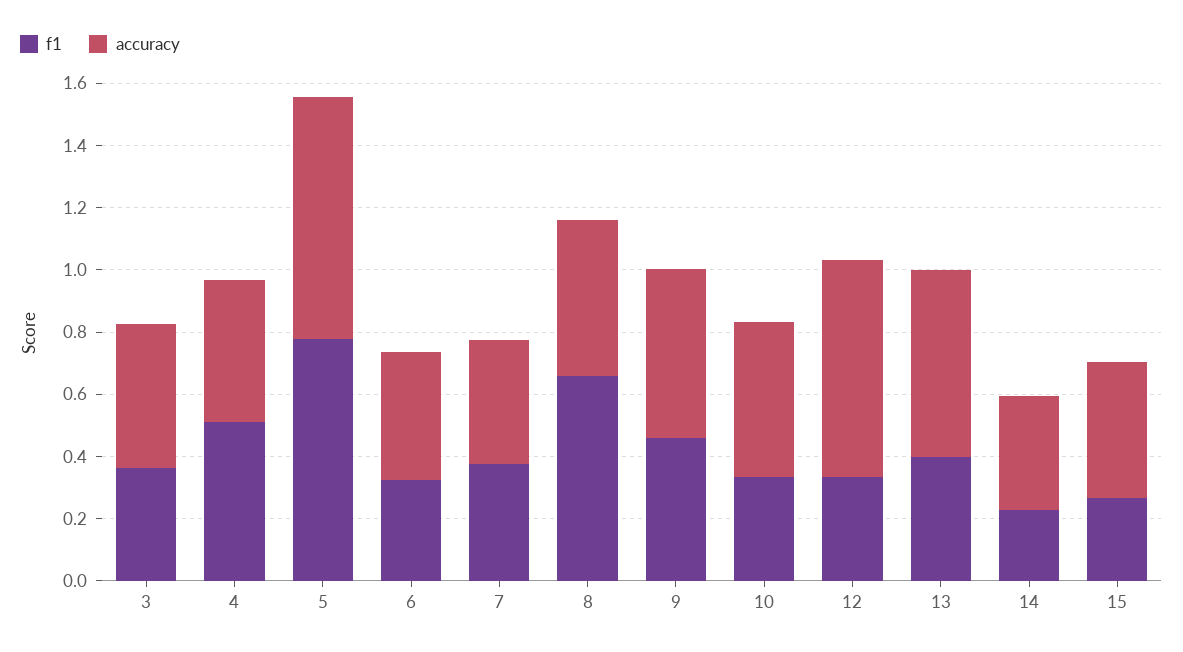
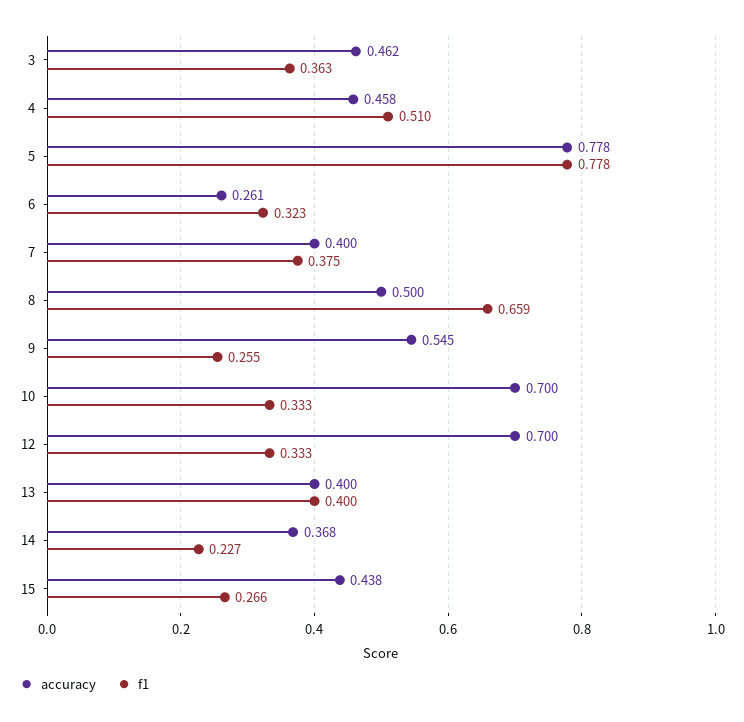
accuracy, 6: 0.4 -> 0.261
f1, 9: 0.45 -> 0.255
accuracy, 10: 0.5 -> 0.7
accuracy, 13: 0.6 -> 0.4

